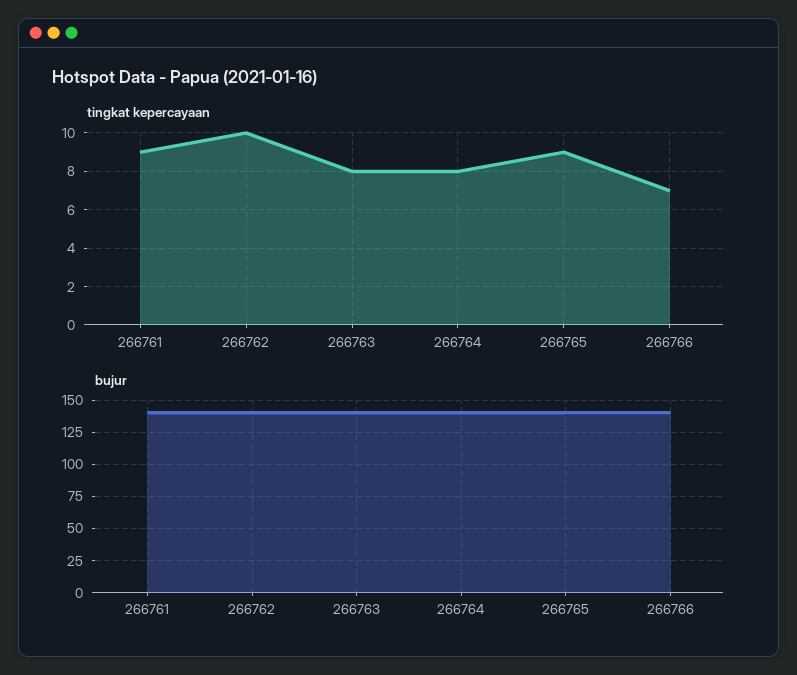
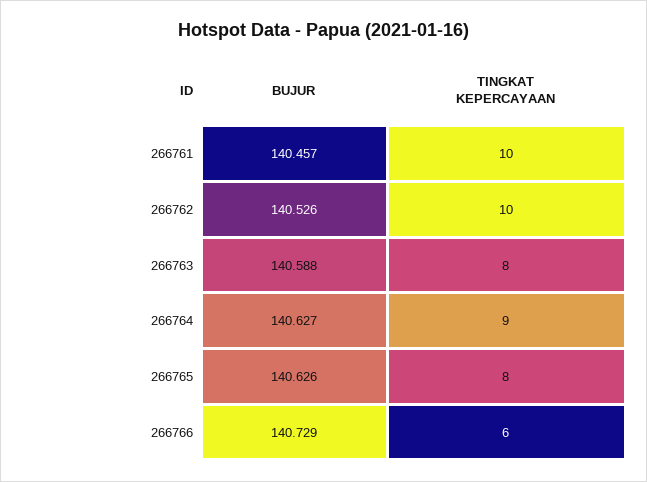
tingkat kepercayaan, 266761: 9 -> 10
tingkat kepercayaan, 266764: 8 -> 9
tingkat kepercayaan, 266765: 9 -> 8
tingkat kepercayaan, 266766: 7 -> 6

